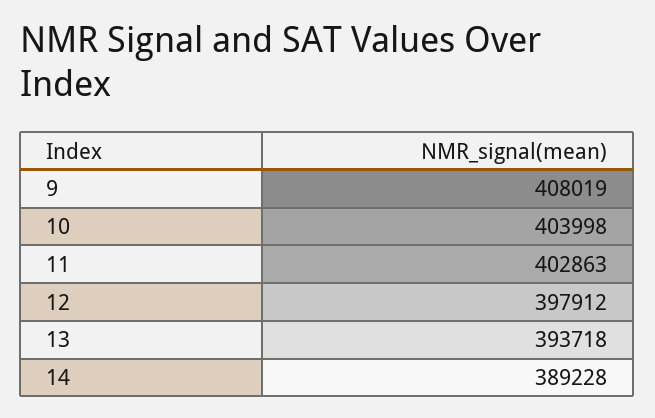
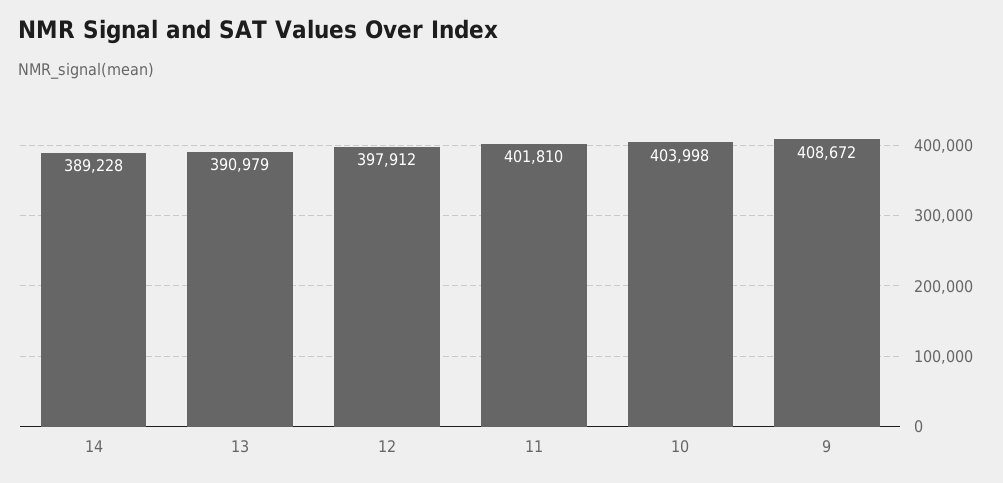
9: 408019 -> 408672
11: 402863 -> 401810
13: 393718 -> 390979

